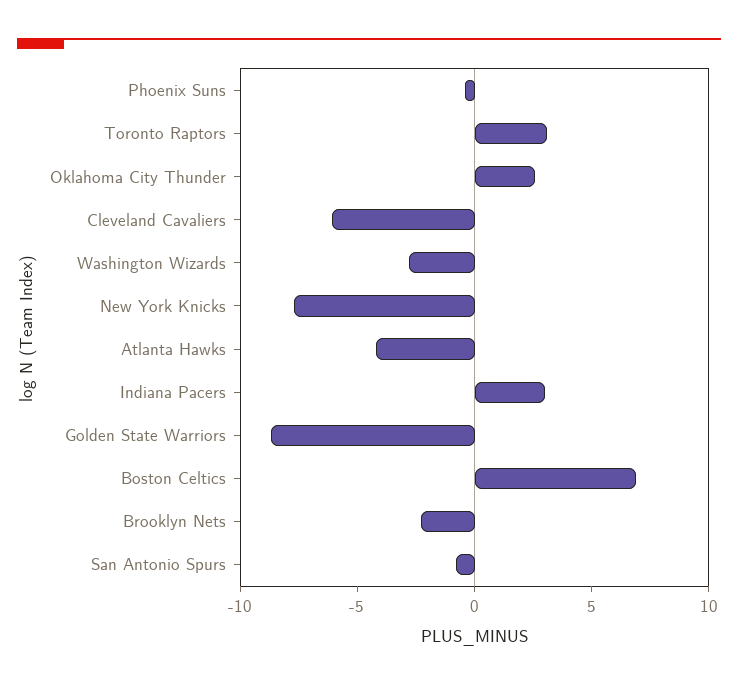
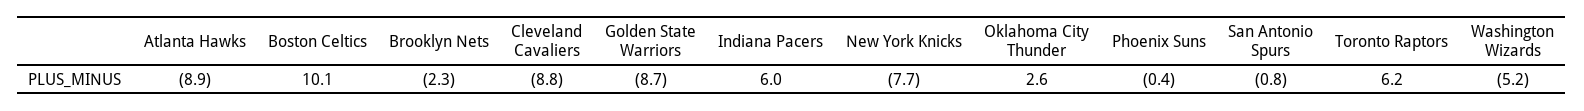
Toronto Raptors: 3 -> 6.2
Cleveland Cavaliers: -6 -> -8.8
Washington Wizards: -3 -> -5.2
Atlanta Hawks: -4 -> -8.9
Indiana Pacers: 3 -> 6
Boston Celtics: 7 -> 10.1

